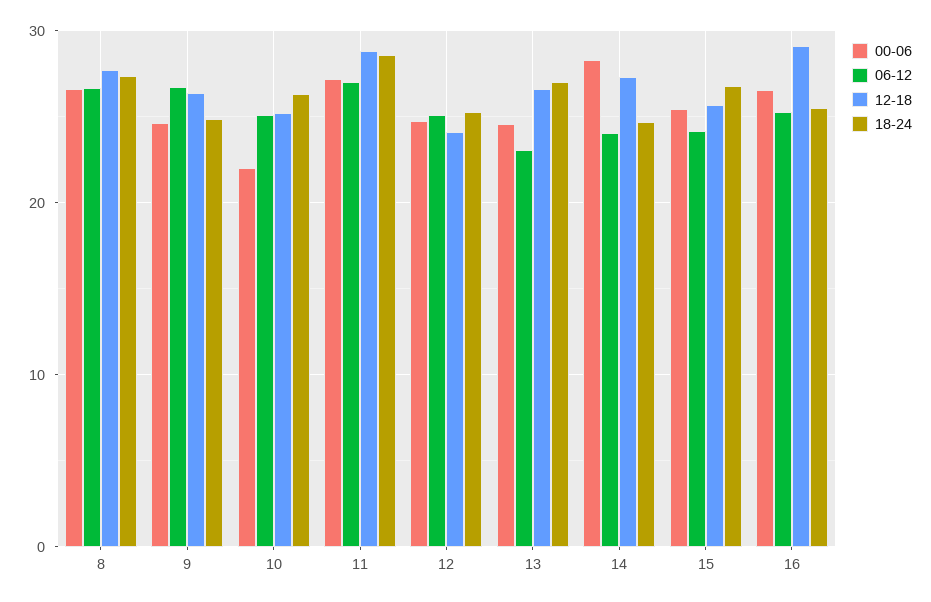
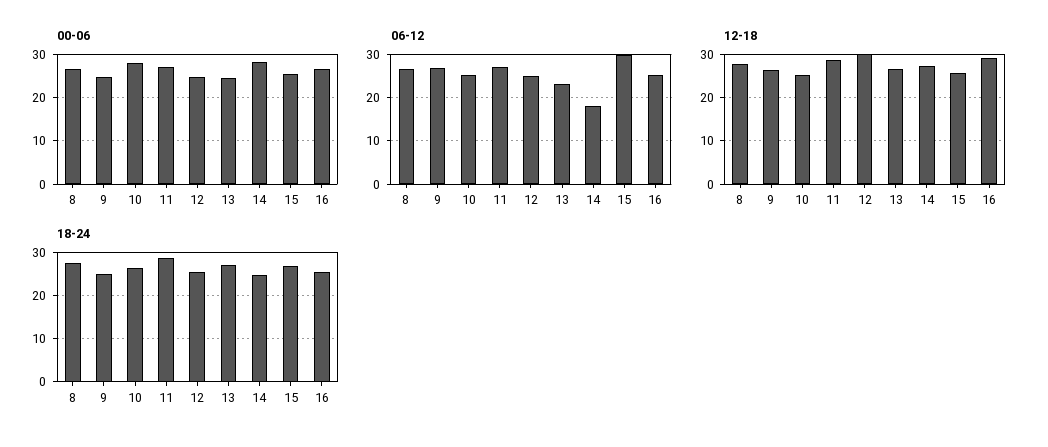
00-06, 10: 22 -> 28
12-18, 12: 24 -> 30
06-12, 14: 24 -> 18
06-12, 15: 24 -> 30

